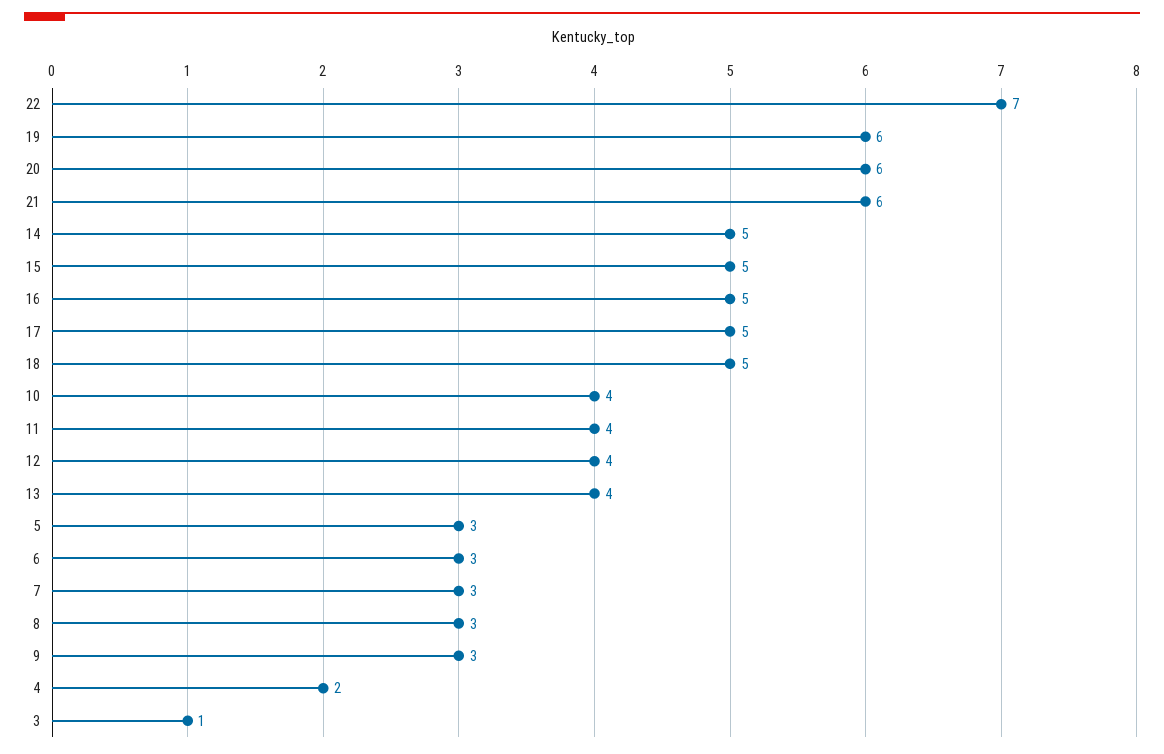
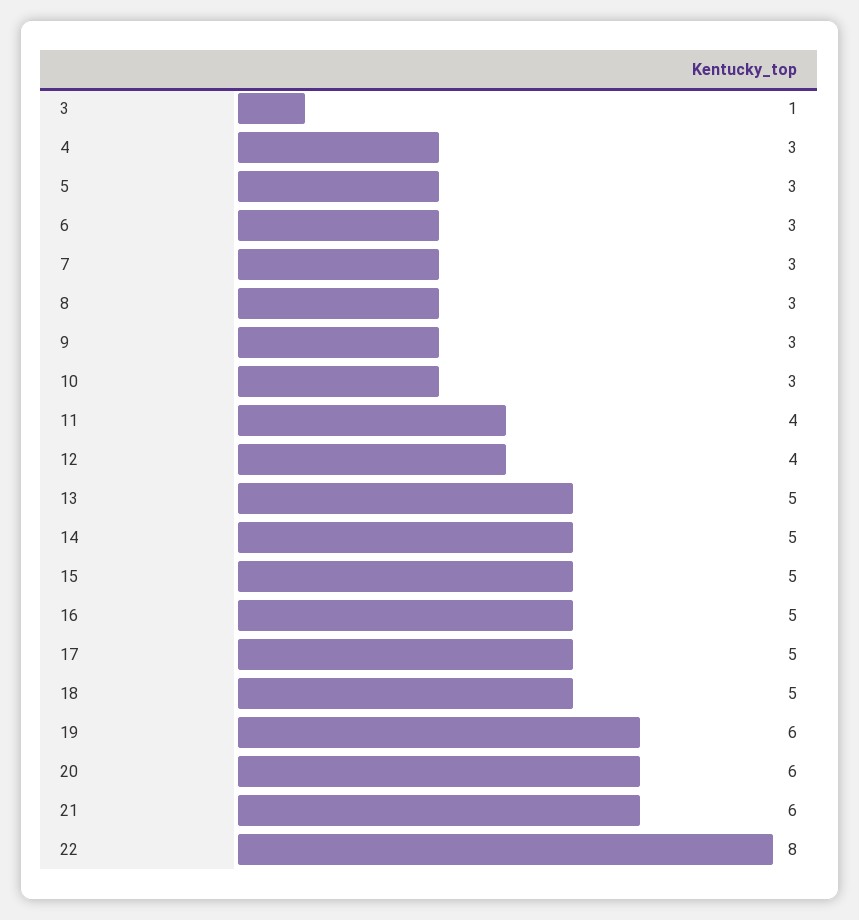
22: 7 -> 8
10: 4 -> 3
13: 4 -> 5
4: 2 -> 3

